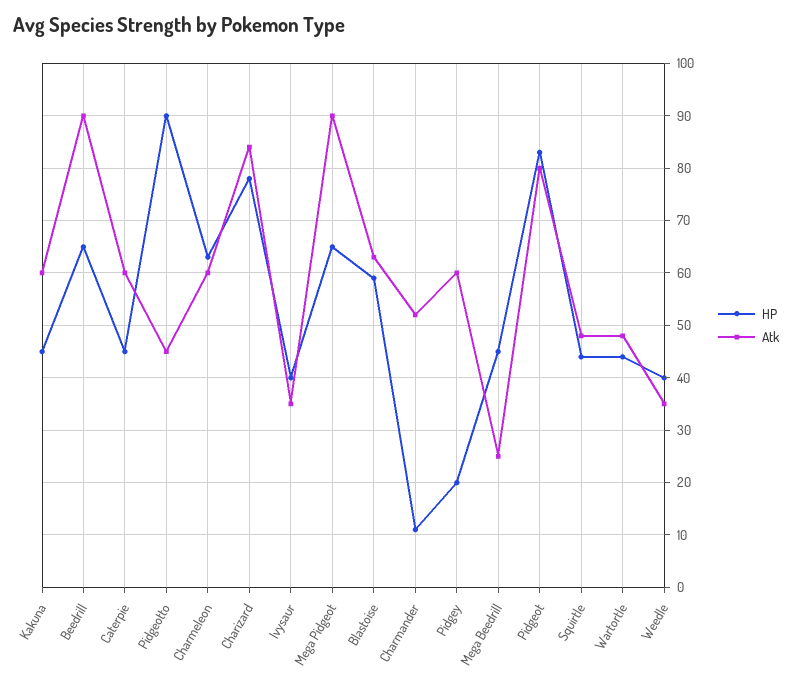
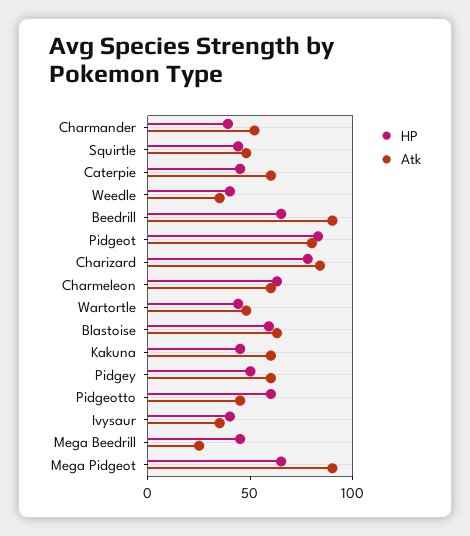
HP, Pidgeotto: 90 -> 60
HP, Charmander: 10 -> 40
HP, Pidgey: 20 -> 50

